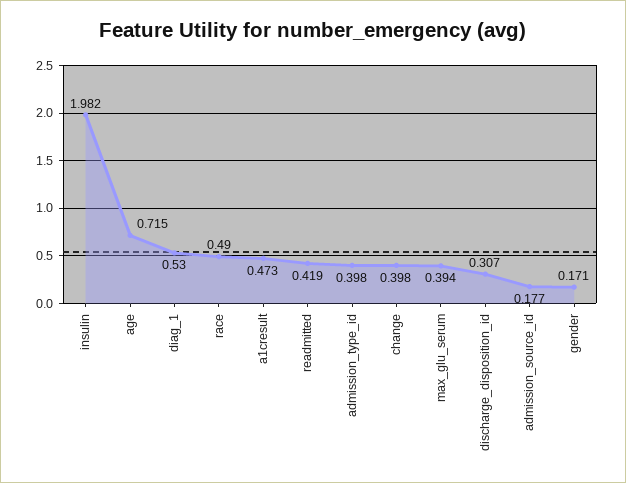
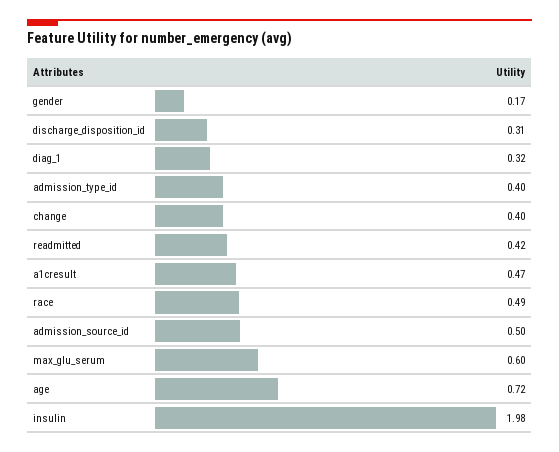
diag_1: 0.53 -> 0.32
max_glu_serum: 0.394 -> 0.6
admission_source_id: 0.177 -> 0.5

